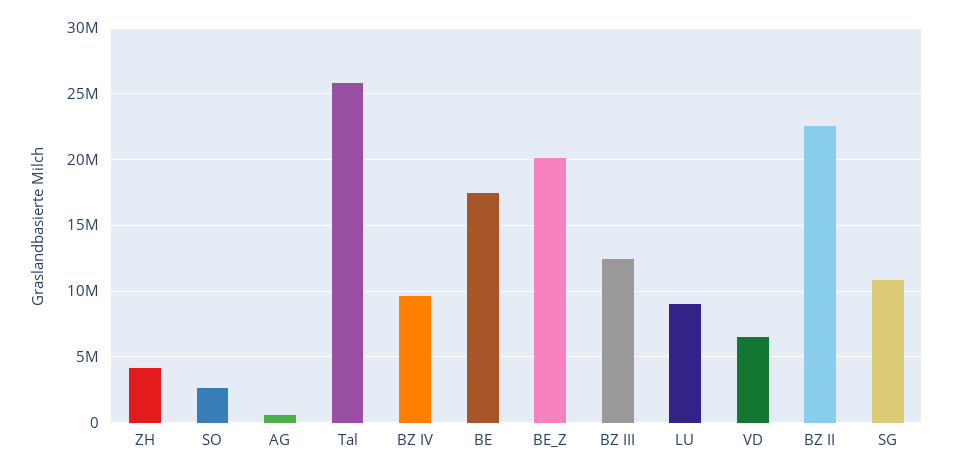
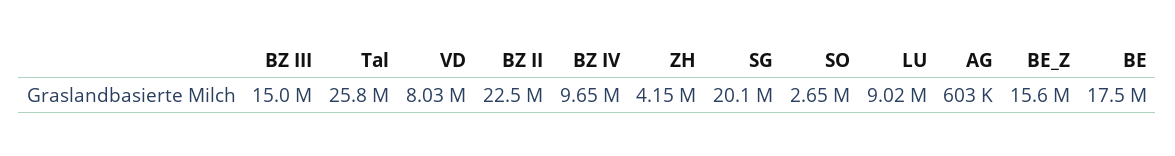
BE_Z: 20000000 -> 15600000
BZ III: 12500000 -> 15000000
VD: 6500000 -> 8030000
SG: 11000000 -> 20100000

